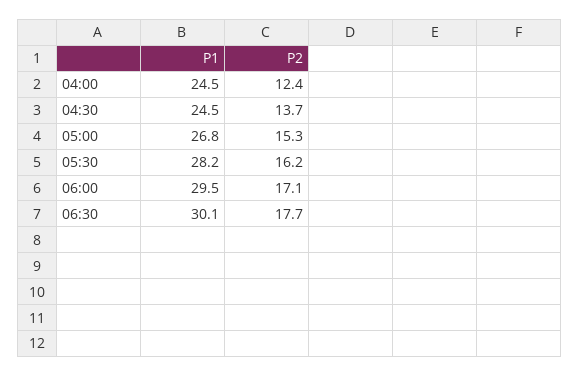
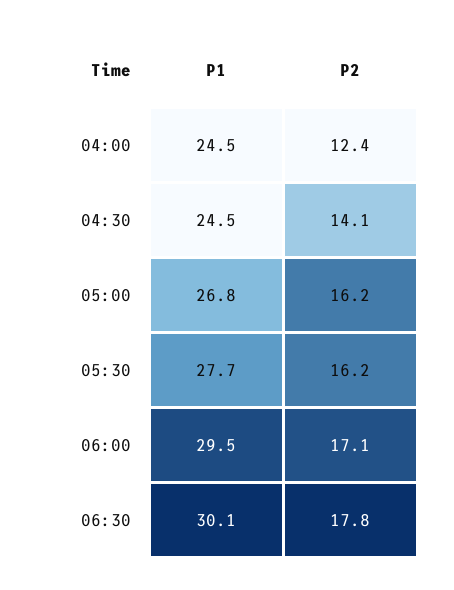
P2, 04:30: 13.7 -> 14.1
P2, 05:00: 15.3 -> 16.2
P1, 05:30: 28.2 -> 27.7
P2, 06:30: 17.7 -> 17.8

